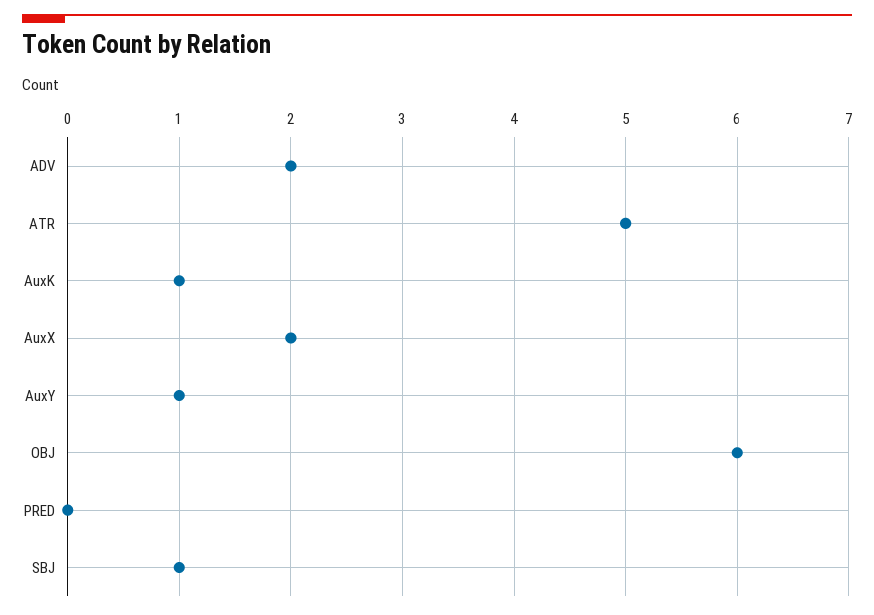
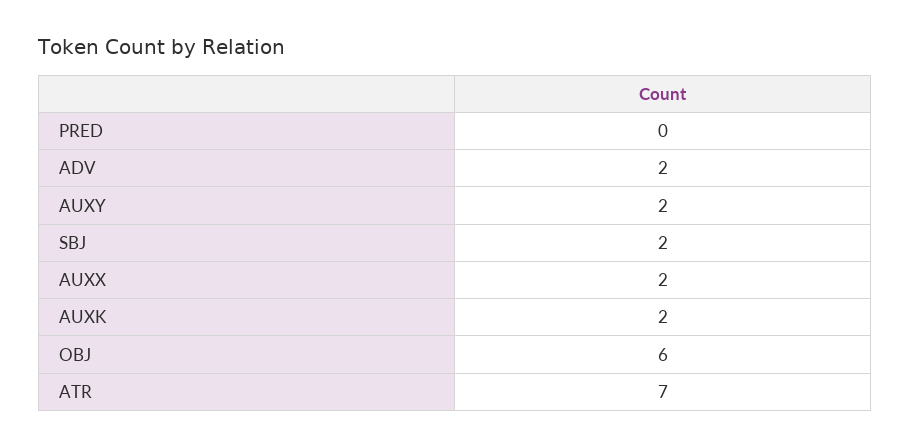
ATR: 5 -> 7
AuxK: 1 -> 2
AuxY: 1 -> 2
SBJ: 1 -> 2

